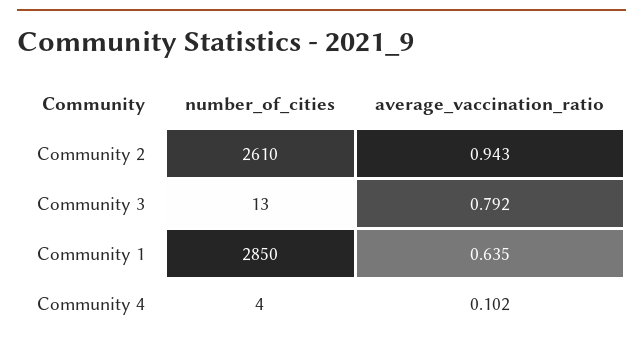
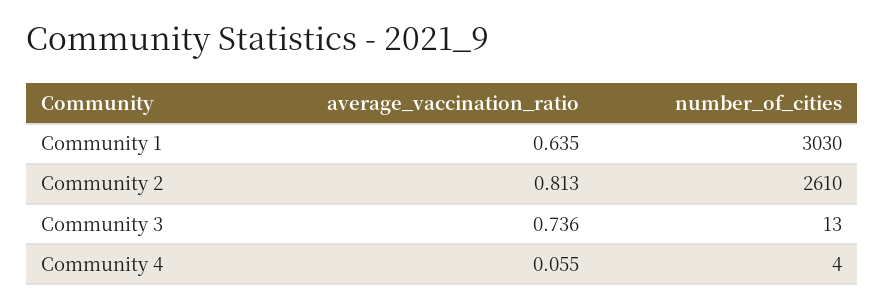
average_vaccination_ratio, Community 2: 0.943 -> 0.813
average_vaccination_ratio, Community 3: 0.792 -> 0.736
number_of_cities, Community 1: 2850 -> 3030
average_vaccination_ratio, Community 4: 0.102 -> 0.055

